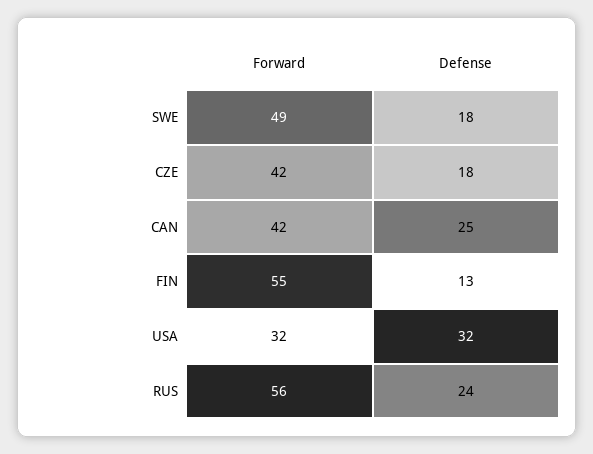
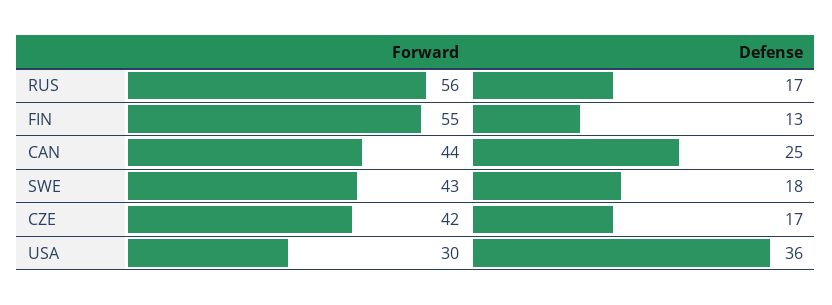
Forward, SWE: 49 -> 43
Defense, CZE: 18 -> 17
Forward, CAN: 42 -> 44
Forward, USA: 32 -> 30
Defense, USA: 32 -> 36
Defense, RUS: 24 -> 17

